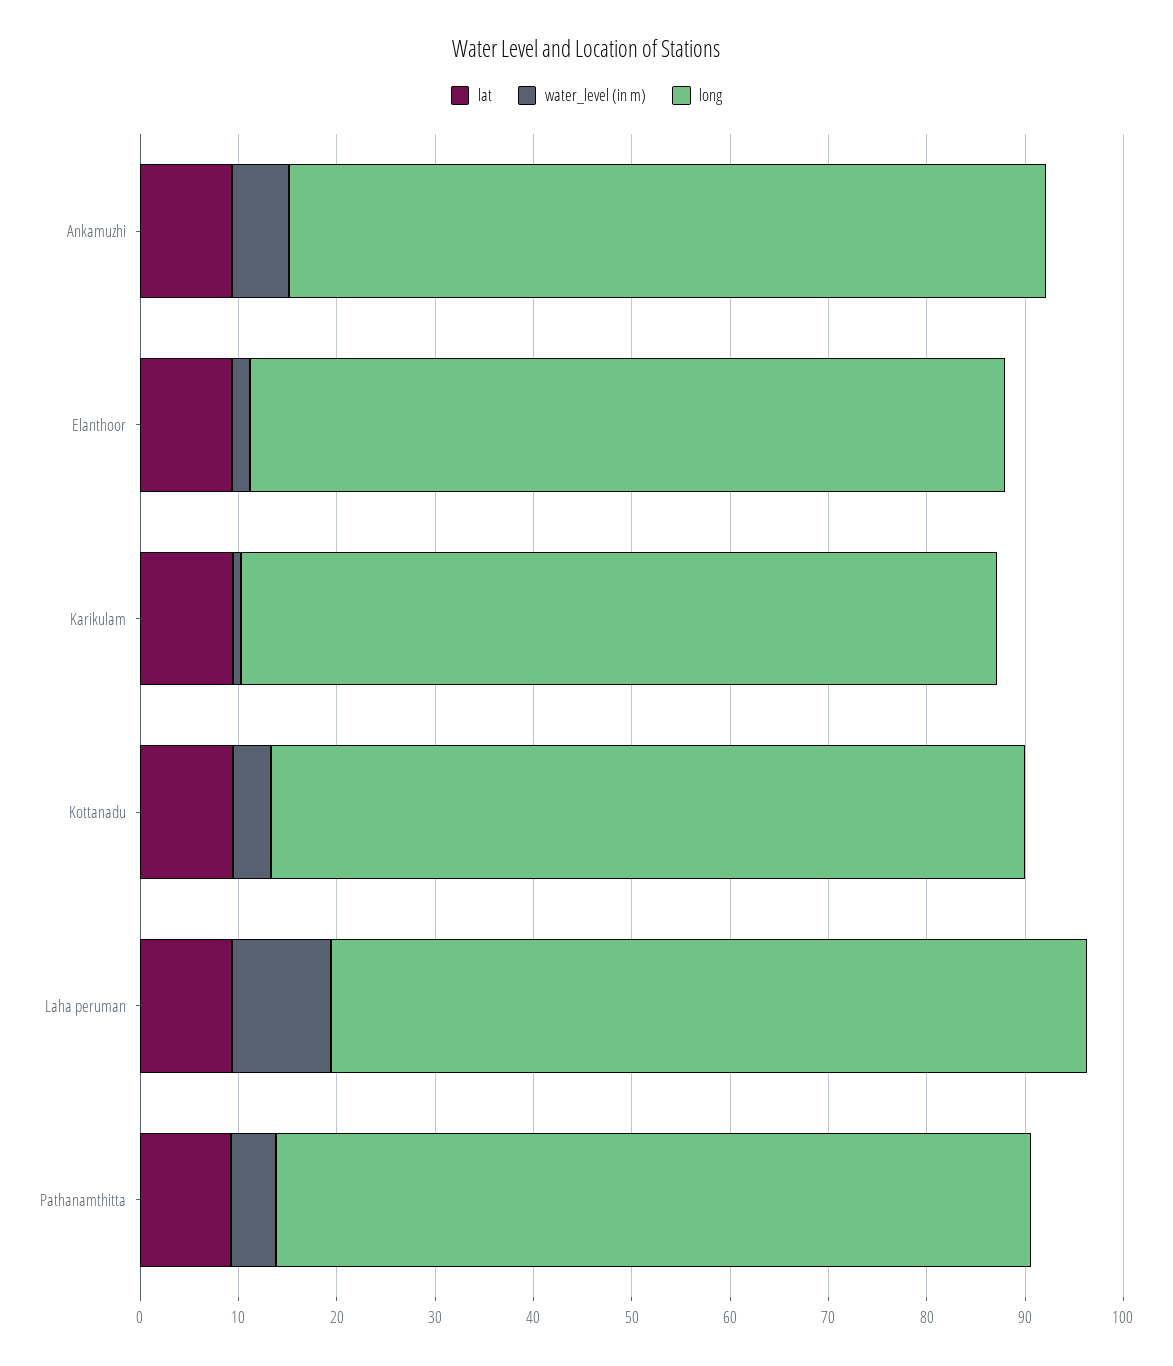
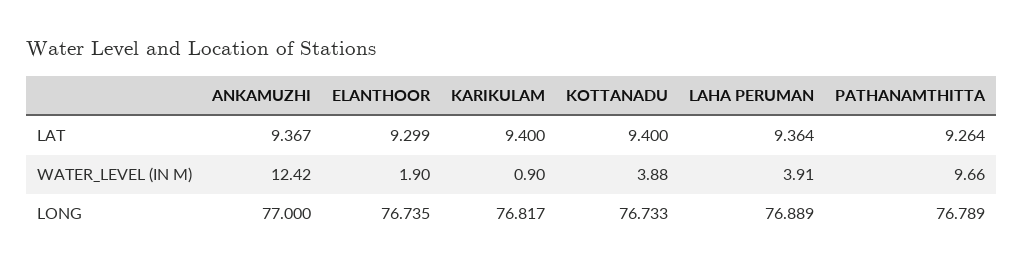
water_level (in m), Ankamuzhi: 6 -> 12.42
water_level (in m), Laha peruman: 10 -> 3.91
water_level (in m), Pathanamthitta: 4 -> 9.66

